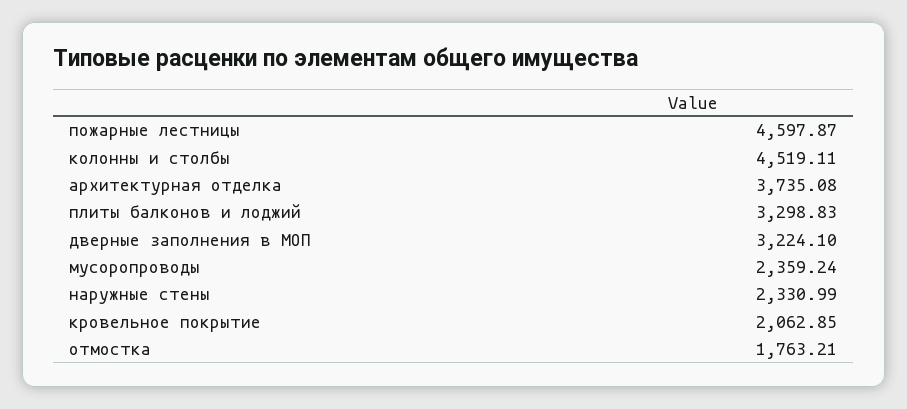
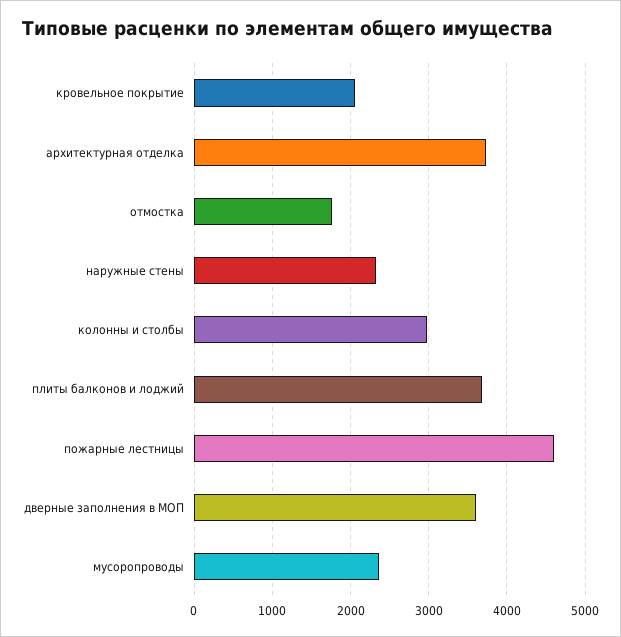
колонны и столбы: 4519.11 -> 3000
плиты балконов и лоджий: 3298.83 -> 3700
дверные заполнения в МОП: 3224.1 -> 3600

